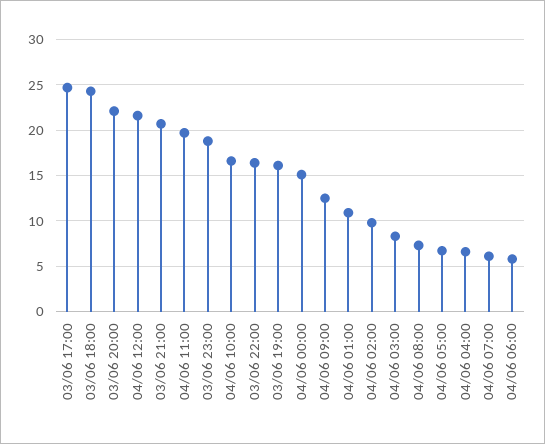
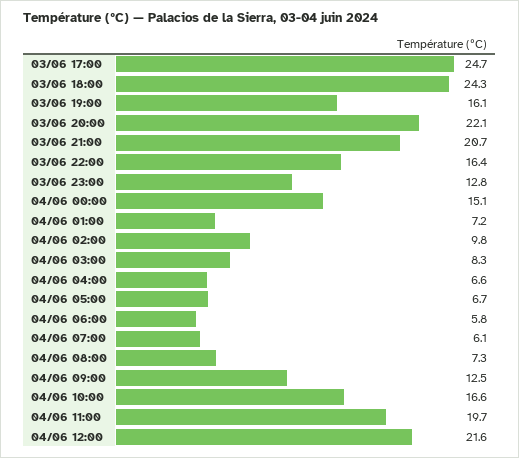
03/06 23:00: 19 -> 12.8
04/06 01:00: 11 -> 7.2

